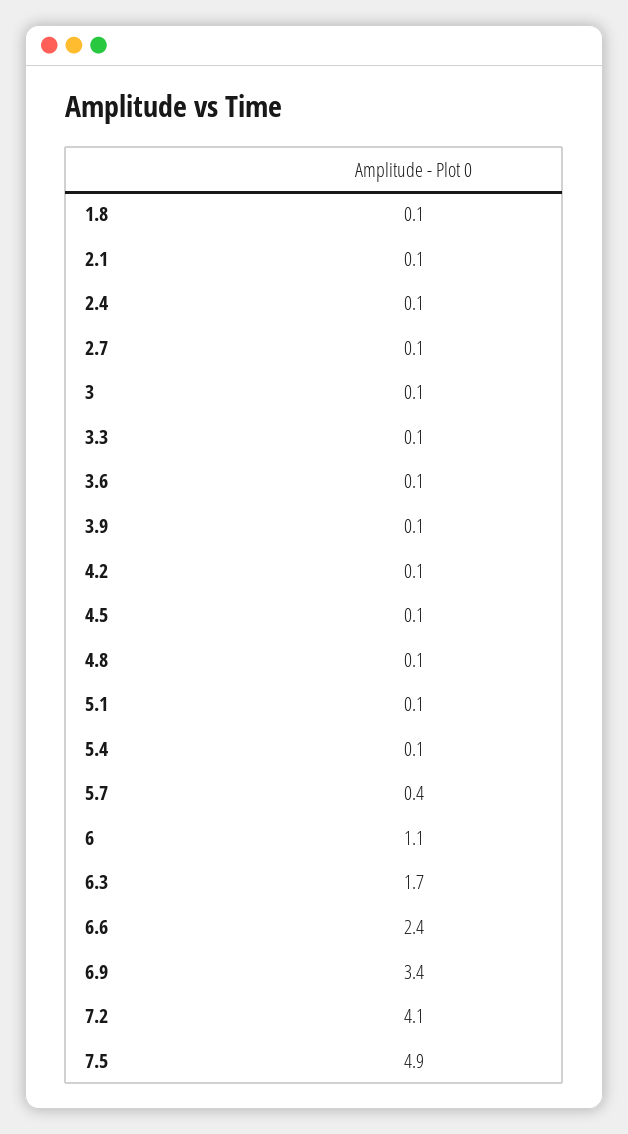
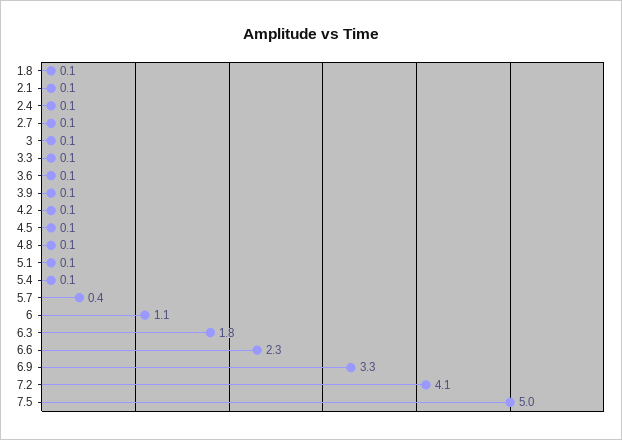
6.3: 1.7 -> 1.8
6.6: 2.4 -> 2.3
6.9: 3.4 -> 3.3
7.5: 4.9 -> 5

